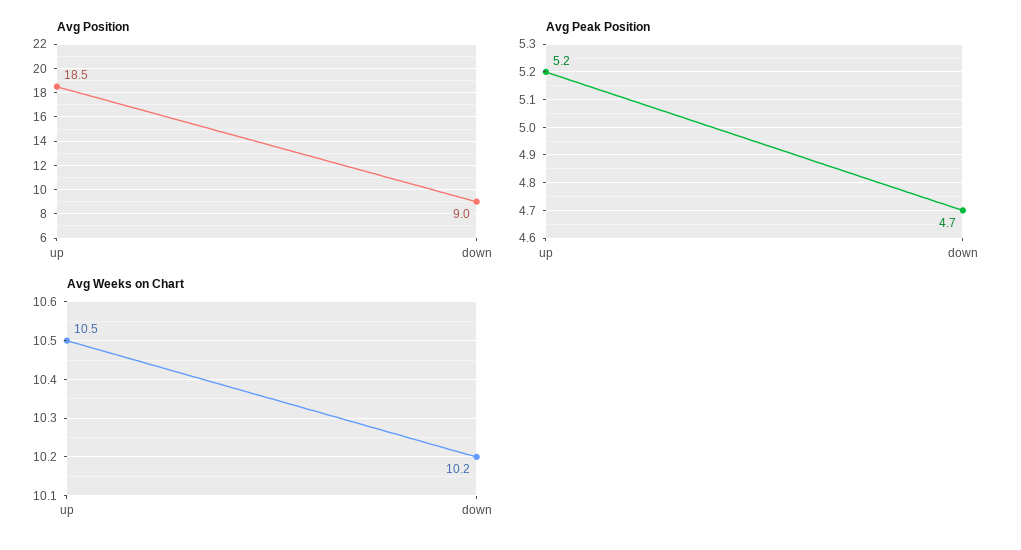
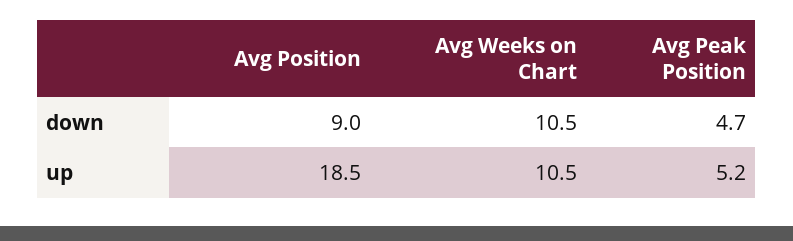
Avg Weeks on Chart, down: 10.2 -> 10.5

